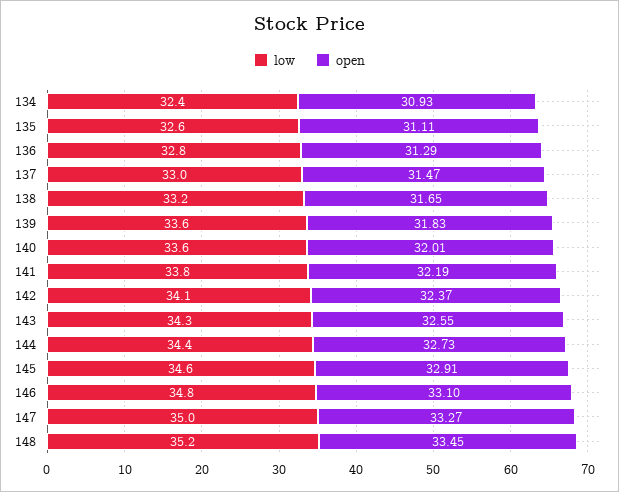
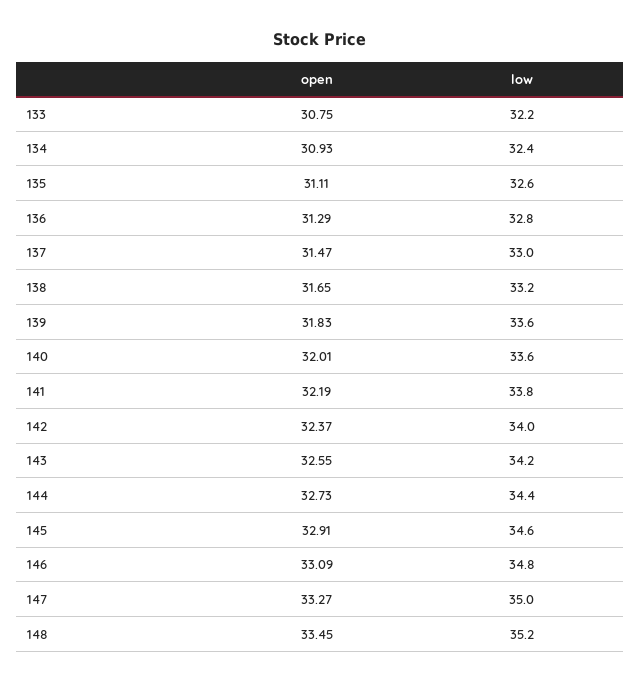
low, 142: 34.1 -> 34
low, 143: 34.3 -> 34.2
open, 146: 33.1 -> 33.09
open, 133: none -> 30.75
low, 133: none -> 32.2

